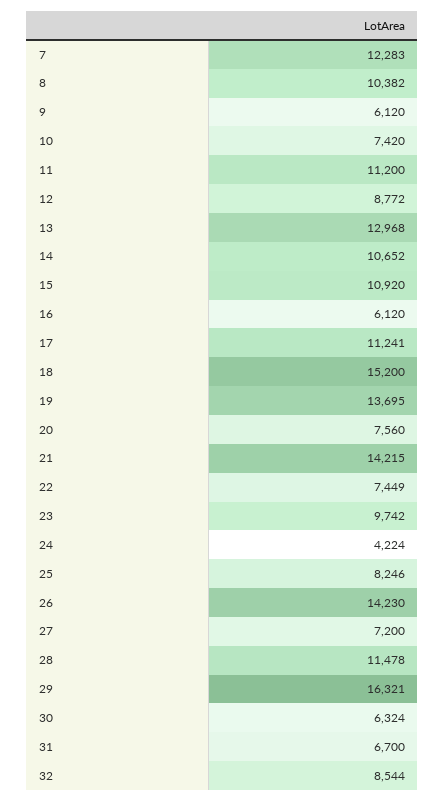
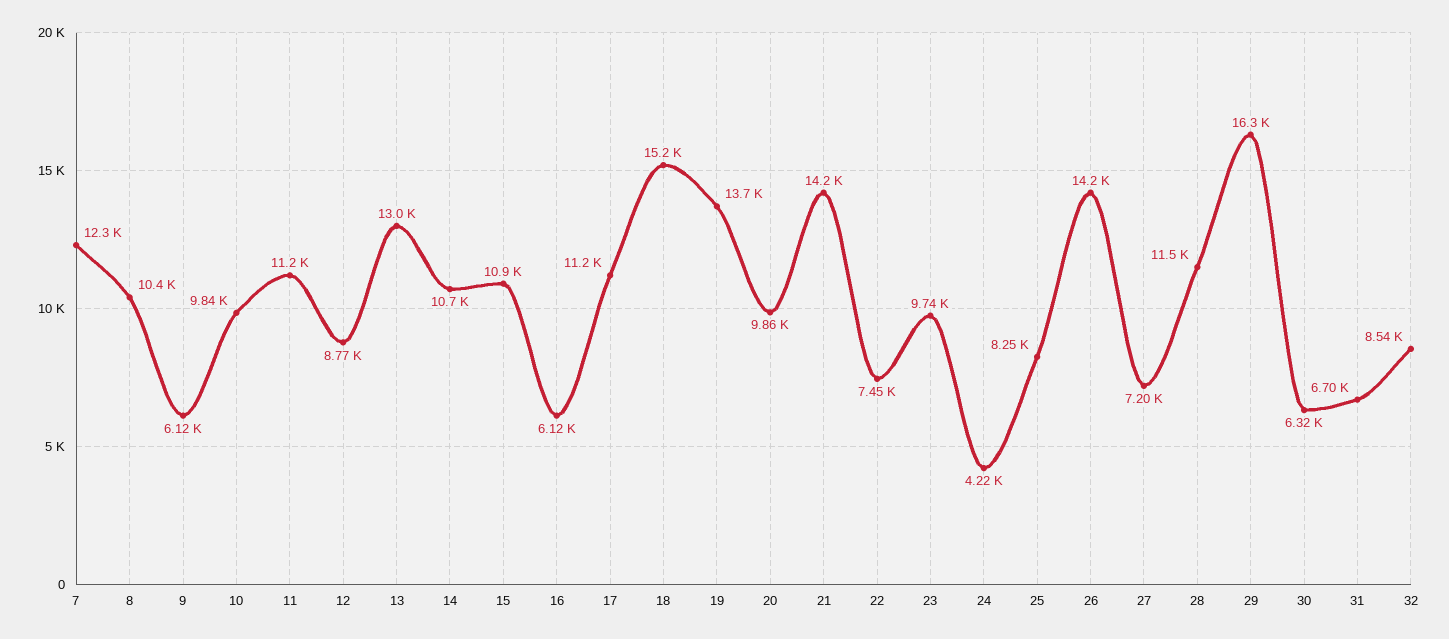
10: 7420 -> 9840
20: 7560 -> 9860

